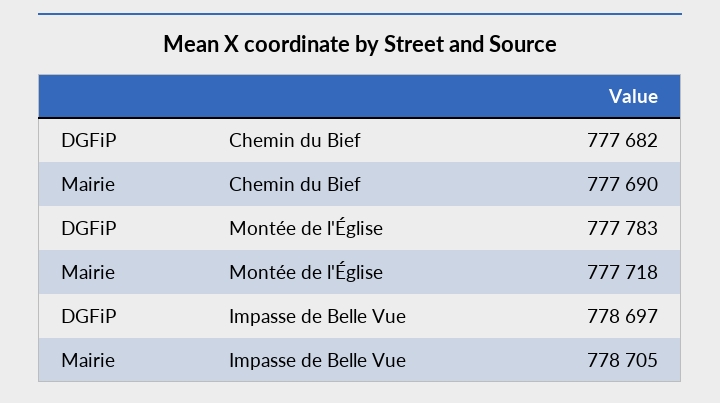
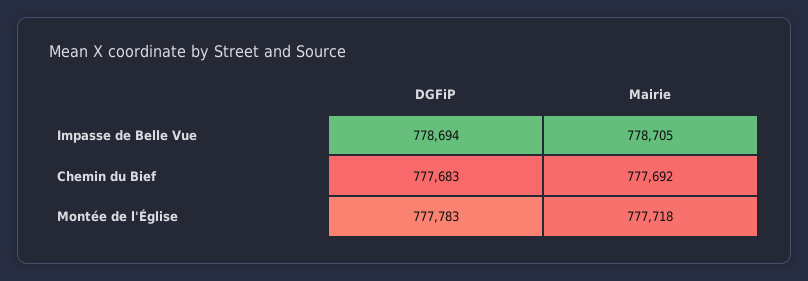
DGFiP, Chemin du Bief: 777682 -> 777683
Mairie, Chemin du Bief: 777690 -> 777692
DGFiP, Impasse de Belle Vue: 778697 -> 778694

